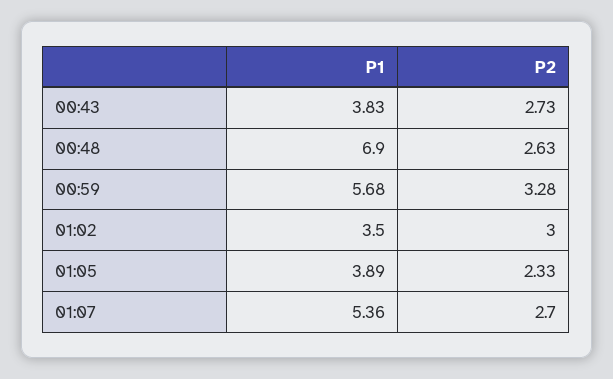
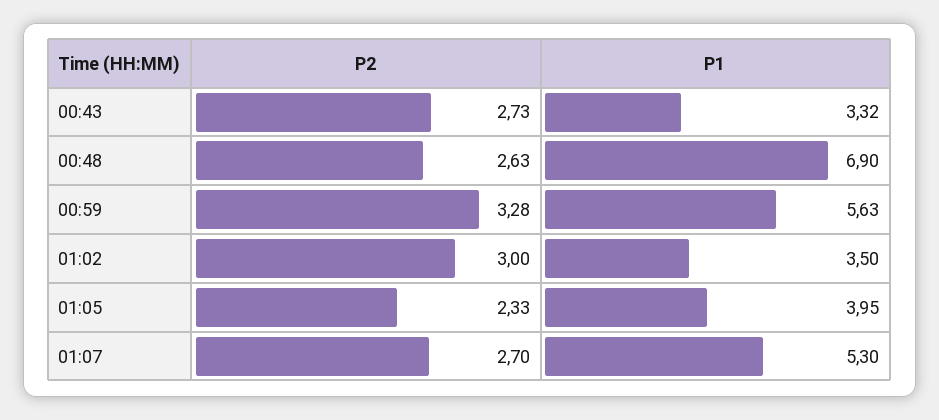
P1, 00:43: 3.83 -> 3.32
P1, 00:59: 5.68 -> 5.63
P1, 01:05: 3.89 -> 3.95
P1, 01:07: 5.36 -> 5.3

